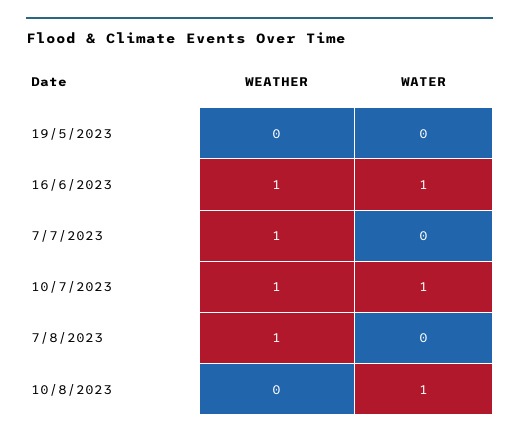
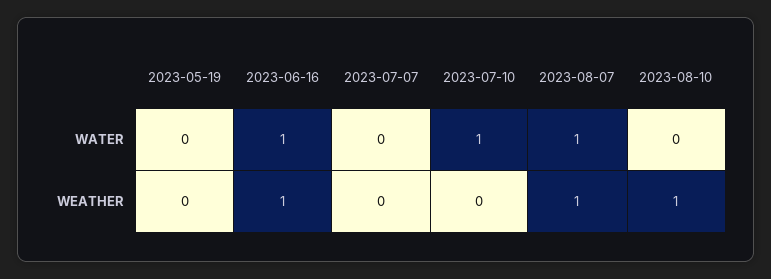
WEATHER, 7/7/2023: 1 -> 0
WEATHER, 10/7/2023: 1 -> 0
WATER, 7/8/2023: 0 -> 1
WEATHER, 10/8/2023: 0 -> 1
WATER, 10/8/2023: 1 -> 0

